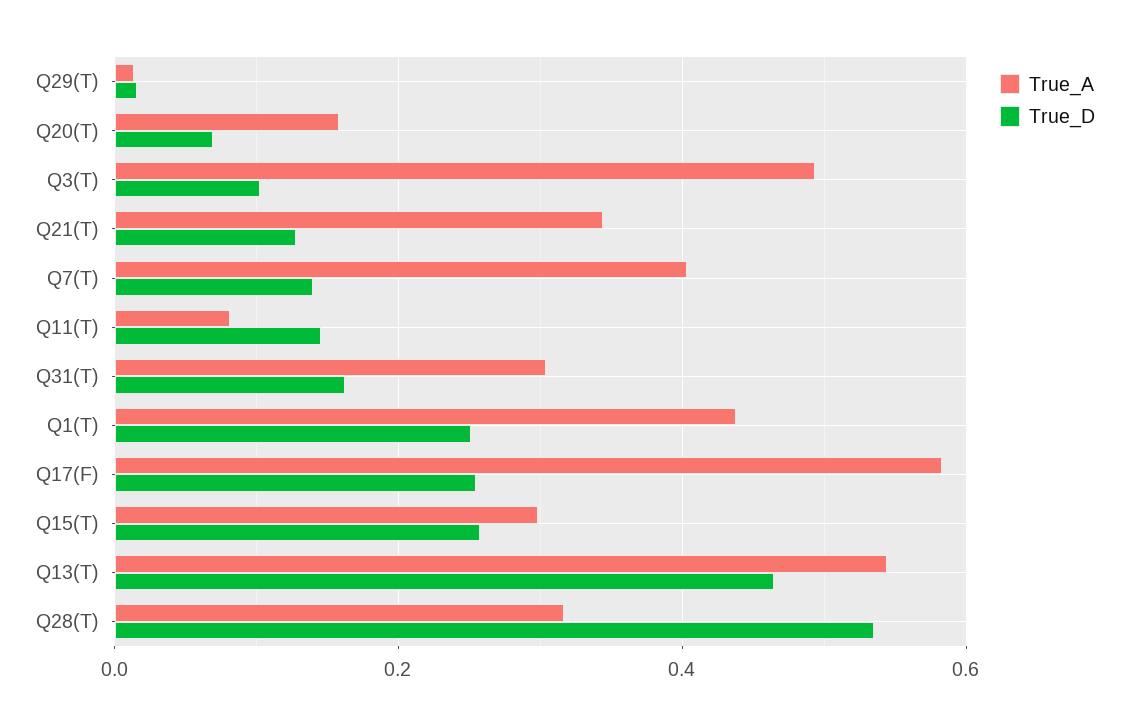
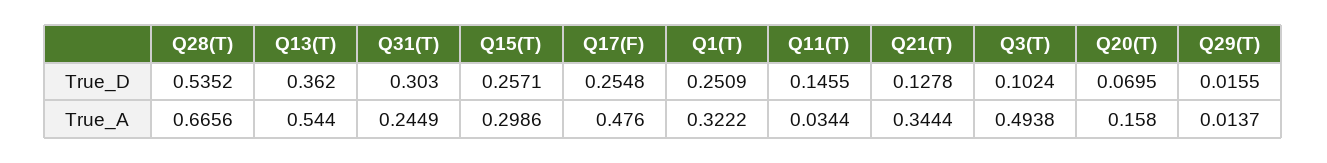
True_A, Q7(T): 0.4 -> none
True_D, Q7(T): 0.14 -> none
True_A, Q11(T): 0.08 -> 0.0344
True_A, Q31(T): 0.3 -> 0.2449
True_D, Q31(T): 0.16 -> 0.303
True_A, Q1(T): 0.44 -> 0.3222
True_A, Q17(F): 0.58 -> 0.476
True_D, Q13(T): 0.46 -> 0.362
True_A, Q28(T): 0.32 -> 0.6656

